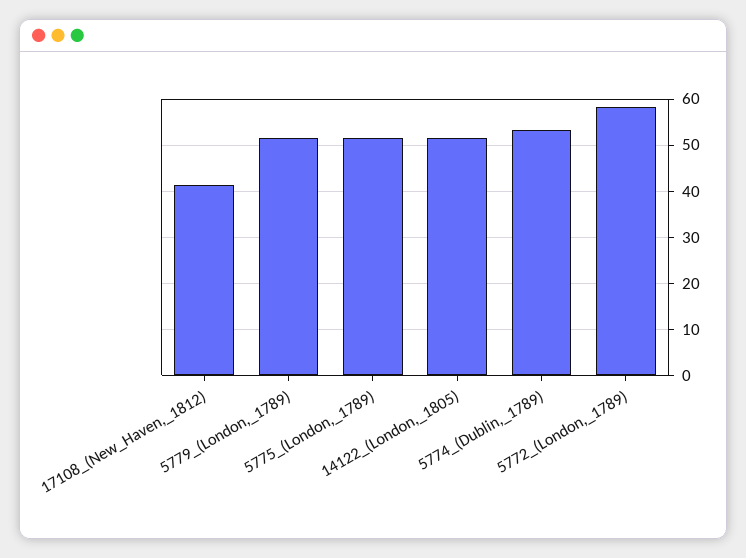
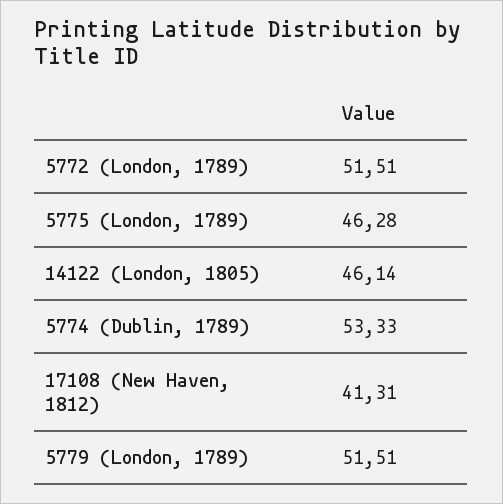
5775_(London,_1789): 52 -> 46.28
14122_(London,_1805): 52 -> 46.14
5772_(London,_1789): 58 -> 51.51

